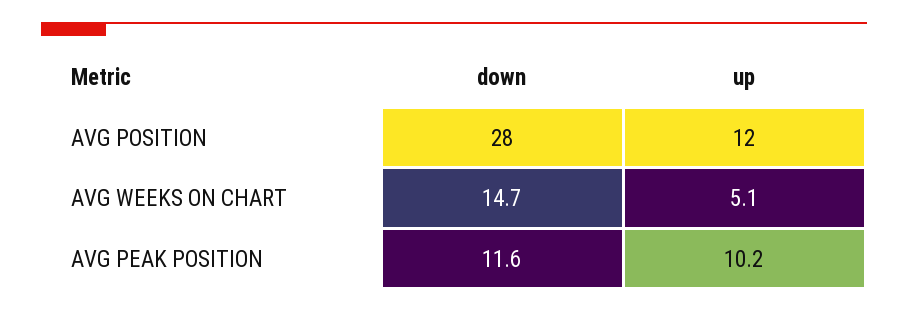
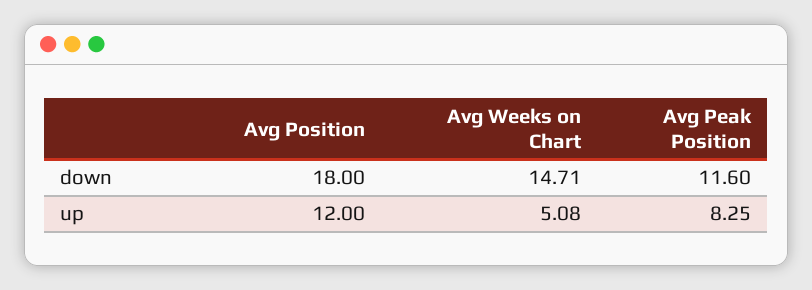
down, AVG POSITION: 28 -> 18
up, AVG PEAK POSITION: 10.2 -> 8.25

